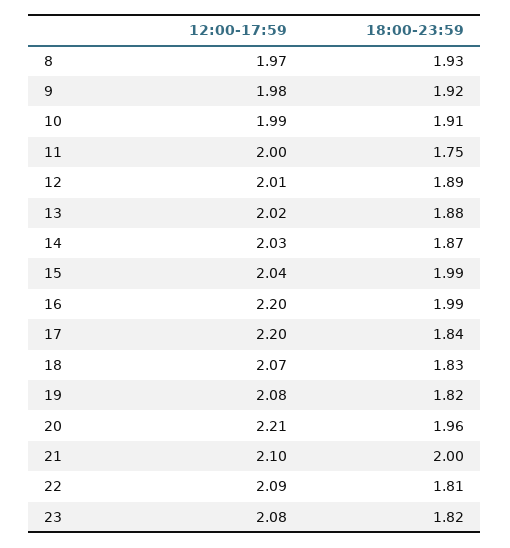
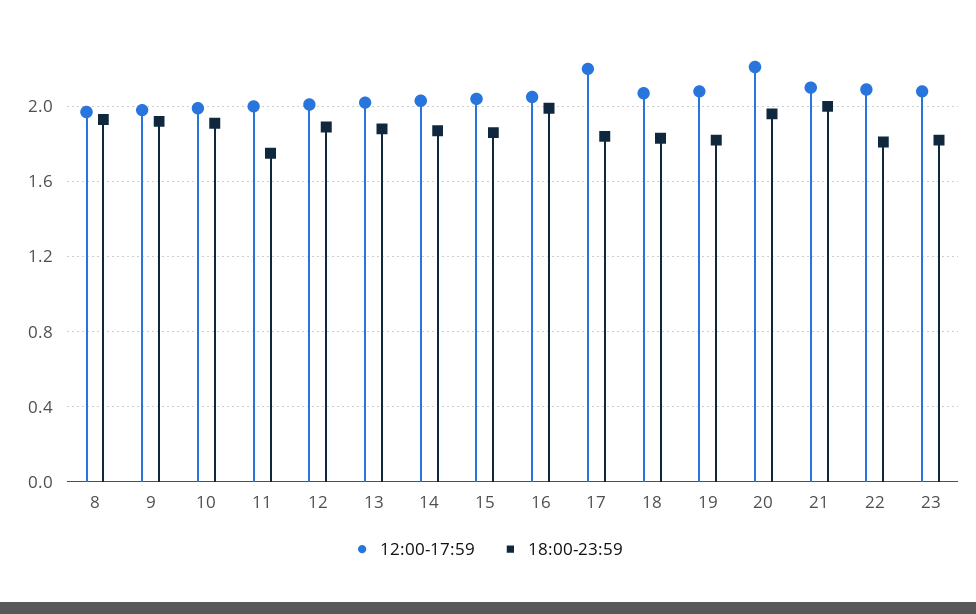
18:00-23:59, 15: 1.99 -> 1.85
12:00-17:59, 16: 2.2 -> 2.05

